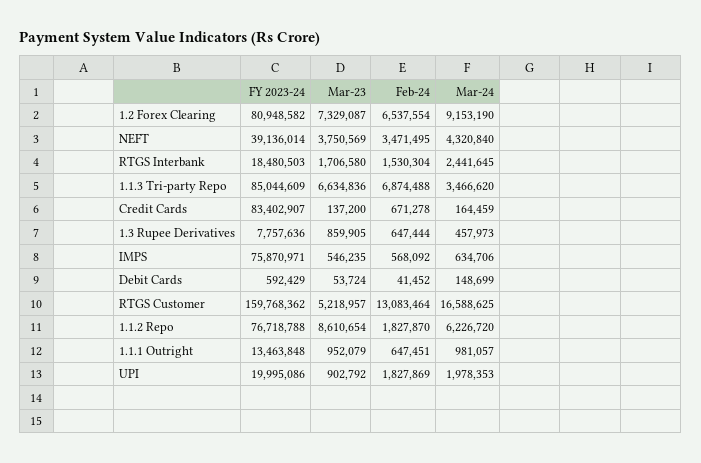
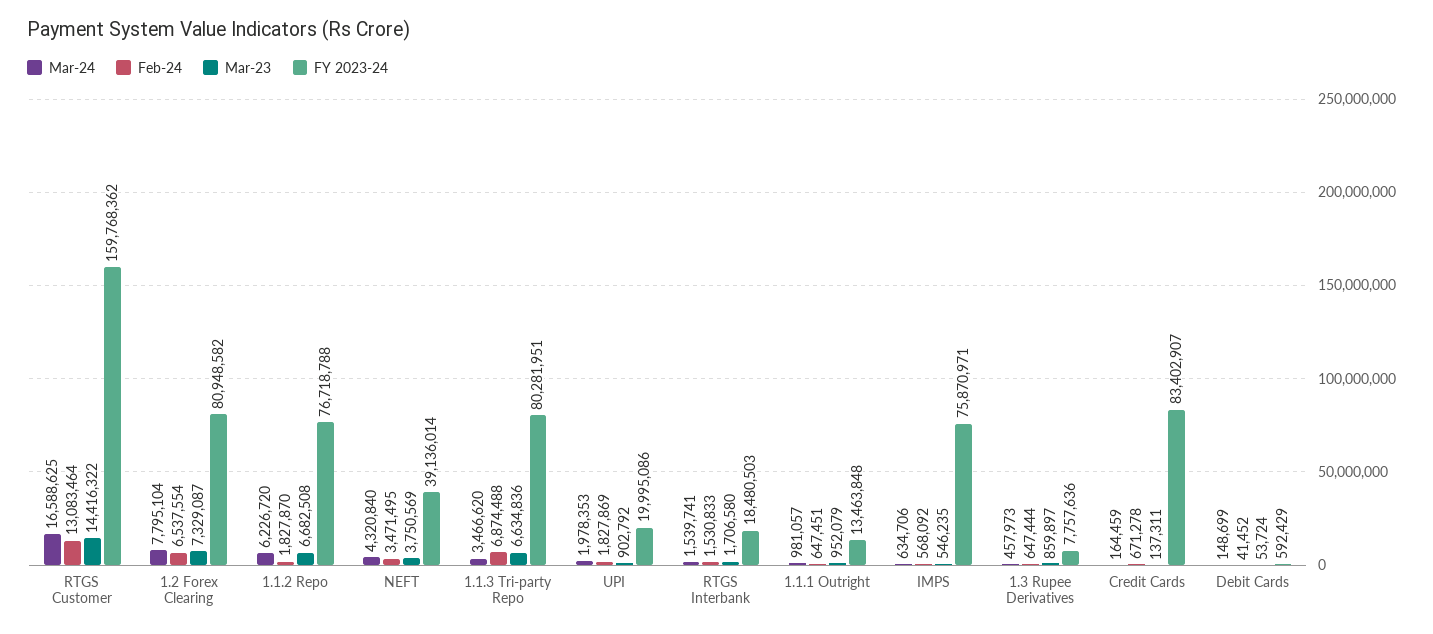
Mar-24, 1.2 Forex Clearing: 9153190 -> 7795104
Feb-24, RTGS Interbank: 1530304 -> 1530833
Mar-24, RTGS Interbank: 2441645 -> 1539741
FY 2023-24, 1.1.3 Tri-party Repo: 85044609 -> 80281951
Mar-23, Credit Cards: 137200 -> 137311
Mar-23, 1.3 Rupee Derivatives: 859905 -> 859897
Mar-23, RTGS Customer: 5218957 -> 14416322
Mar-23, 1.1.2 Repo: 8610654 -> 6682508

